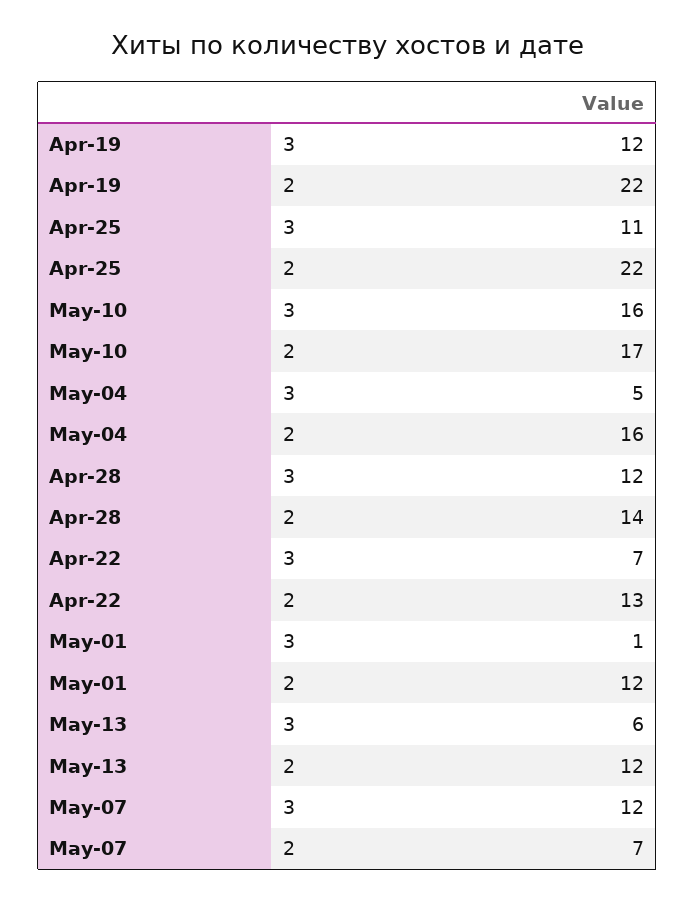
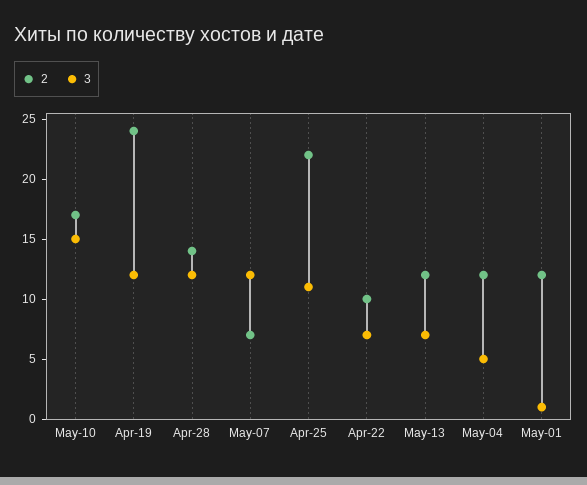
2, Apr-19: 22 -> 24
3, May-10: 16 -> 15
2, May-04: 16 -> 12
2, Apr-22: 13 -> 10
3, May-13: 6 -> 7

